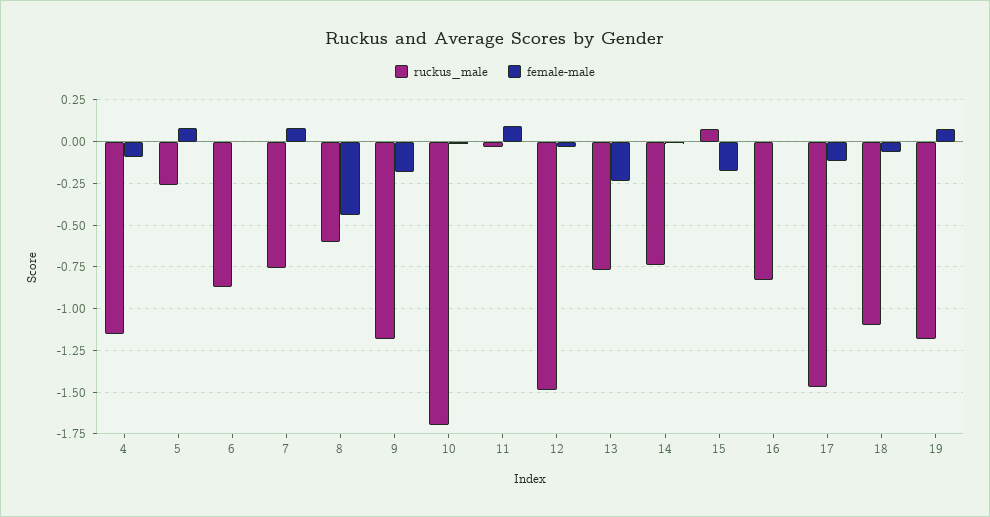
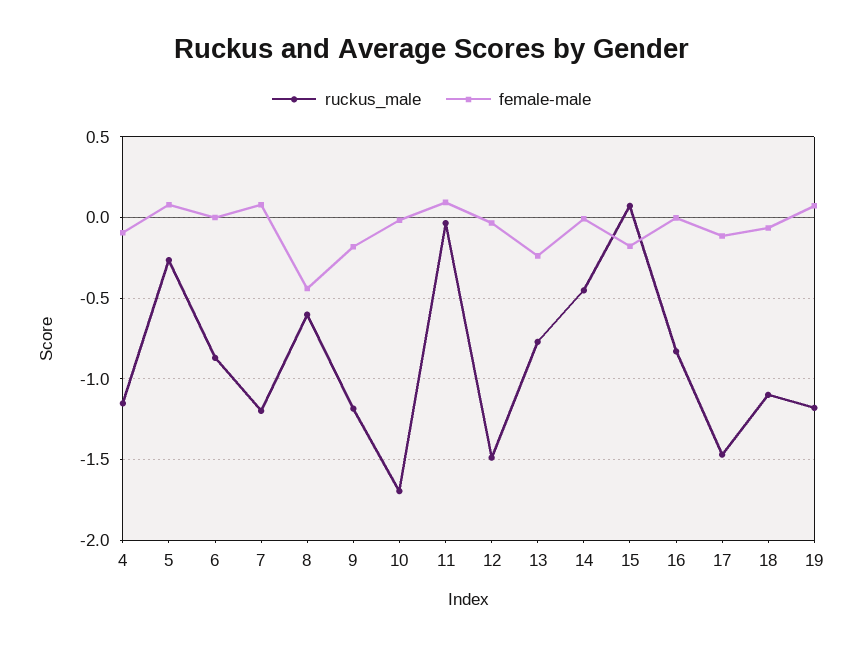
ruckus_male, 7: -0.75 -> -1.2
ruckus_male, 14: -0.75 -> -0.45

